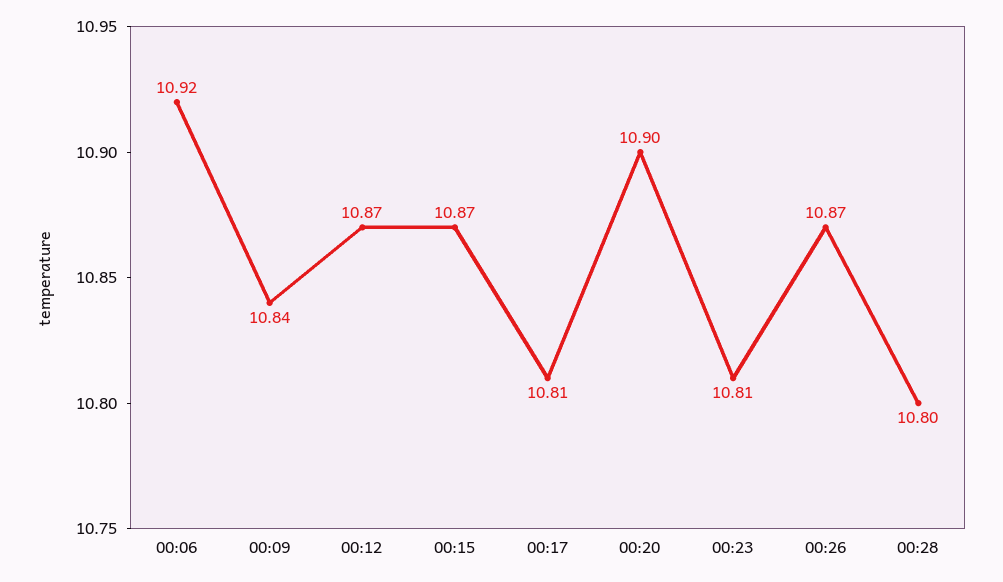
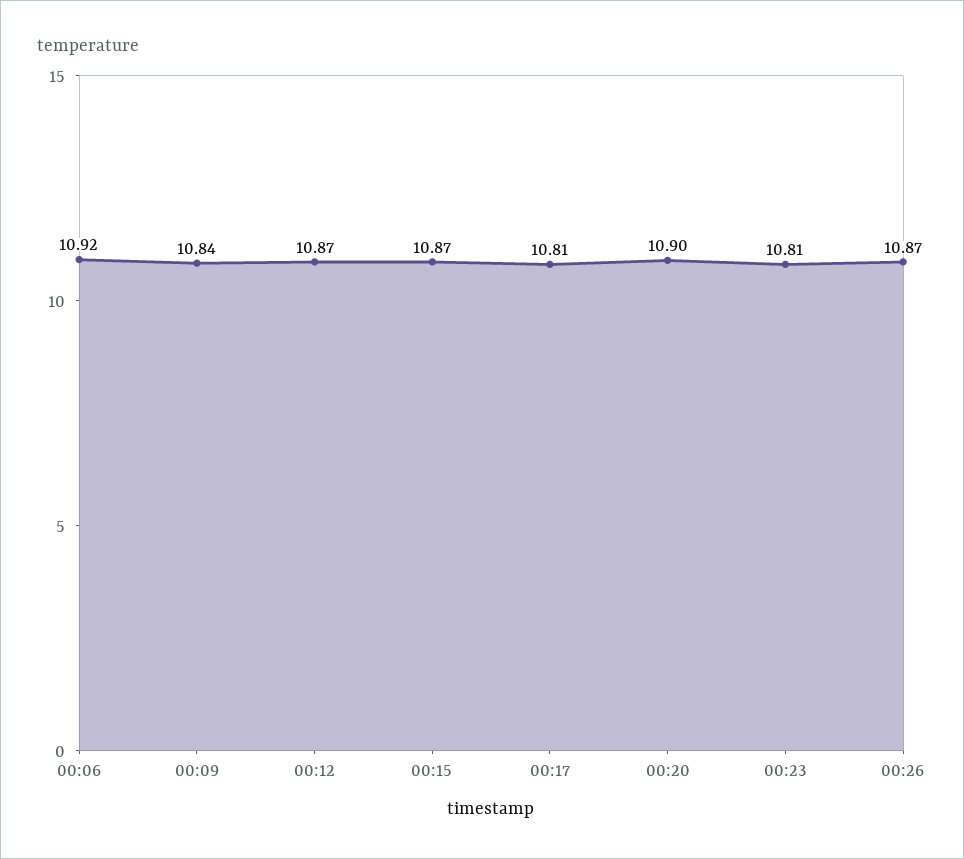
00:28: 10.8 -> none

